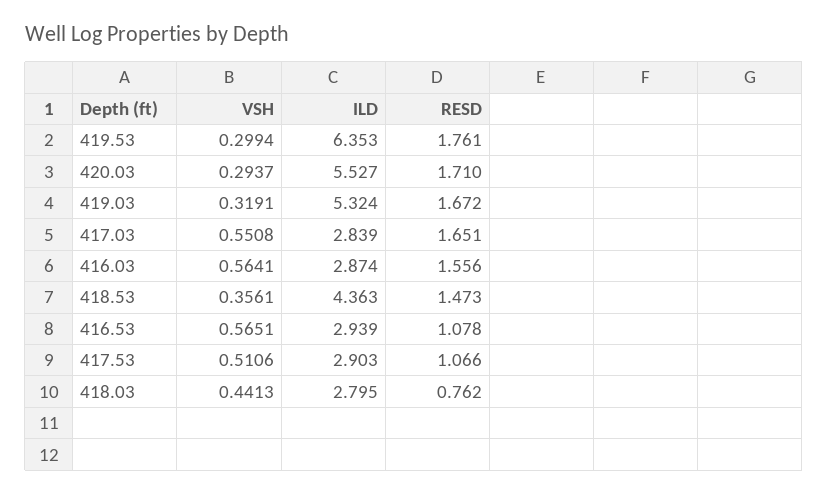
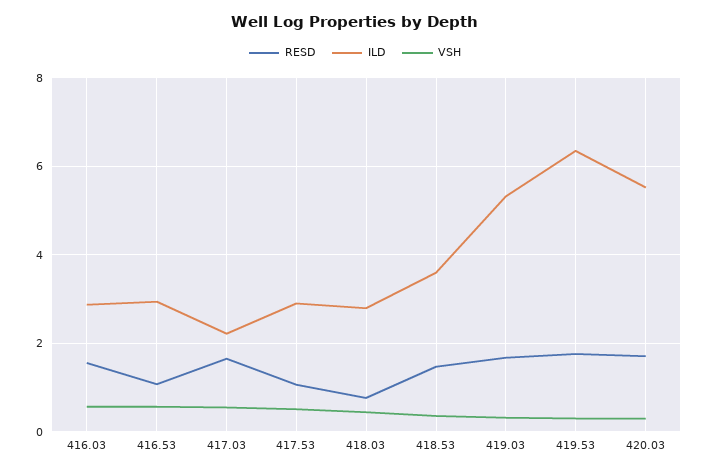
ILD, 417.03: 2.839 -> 2.2
ILD, 418.53: 4.363 -> 3.6

